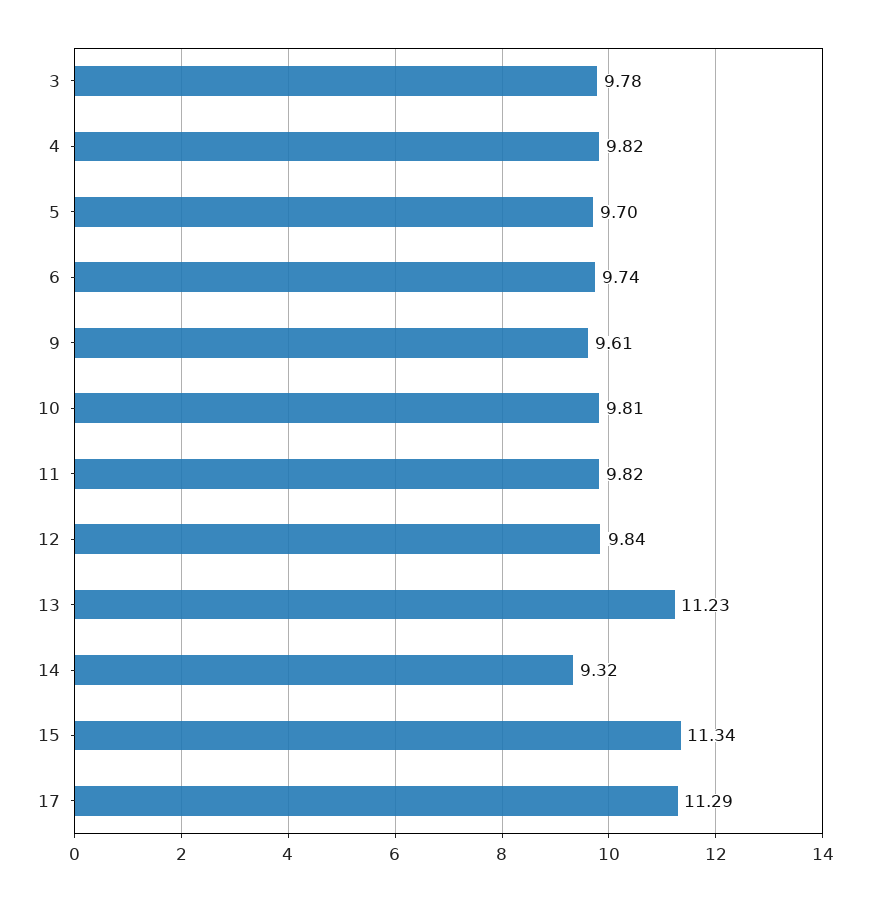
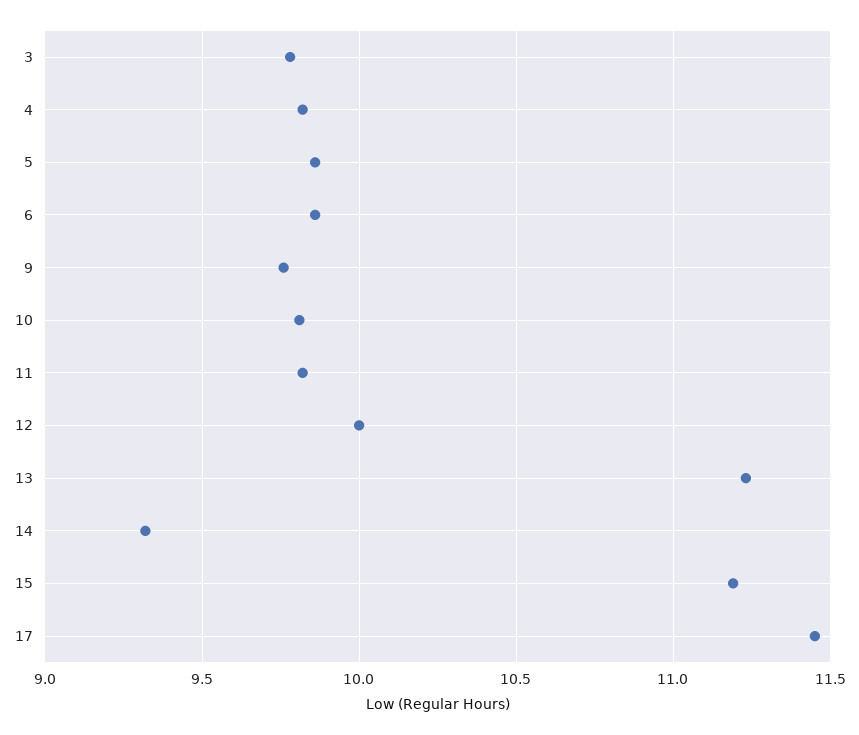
5: 9.7 -> 9.85
6: 9.74 -> 9.85
9: 9.61 -> 9.75
12: 9.84 -> 10
15: 11.34 -> 11.2
17: 11.29 -> 11.45

